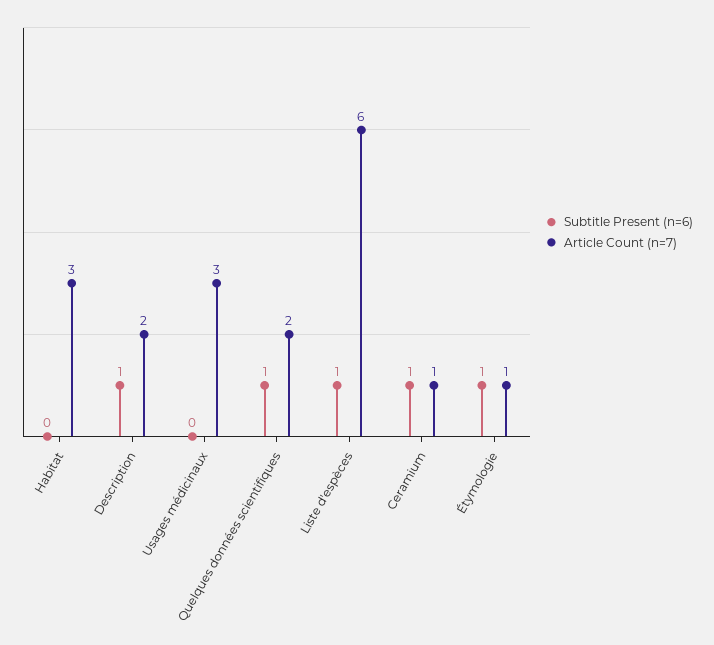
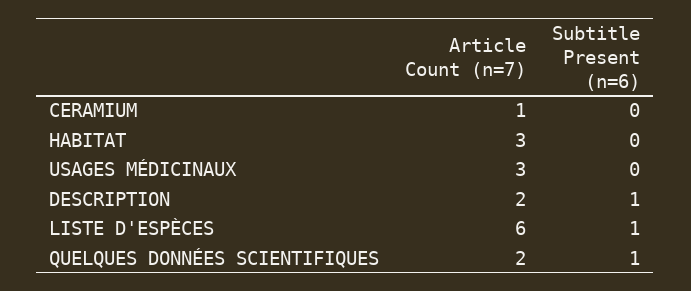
Subtitle Present (n=6), Ceramium: 1 -> 0
Subtitle Present (n=6), Étymologie: 1 -> none
Article Count (n=7), Étymologie: 1 -> none

